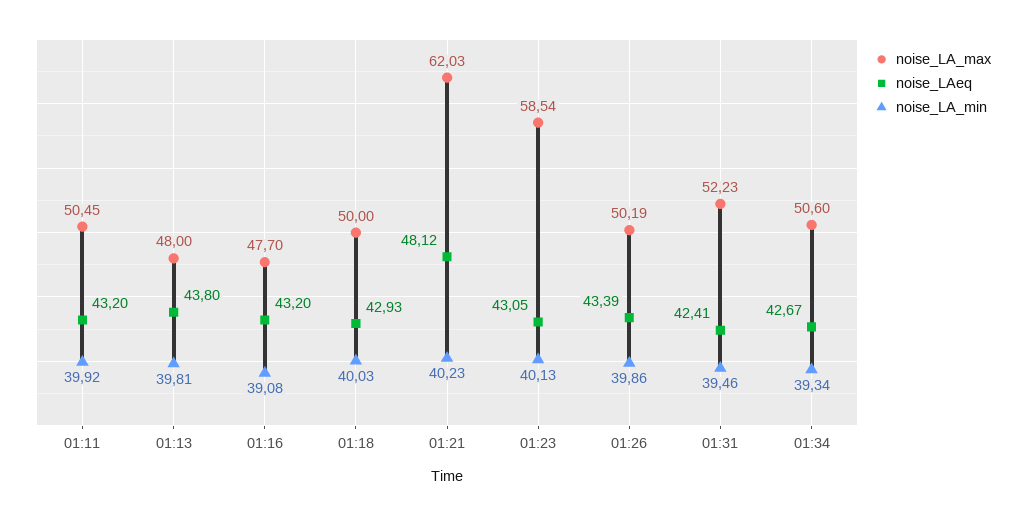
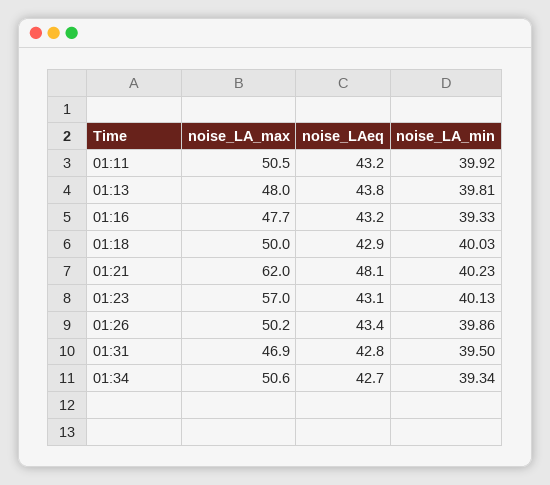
noise_LA_min, 01:16: 39.08 -> 39.33
noise_LA_max, 01:23: 58.54 -> 57
noise_LA_max, 01:31: 52.23 -> 46.9
noise_LAeq, 01:31: 42.41 -> 42.8
noise_LA_min, 01:31: 39.46 -> 39.5

